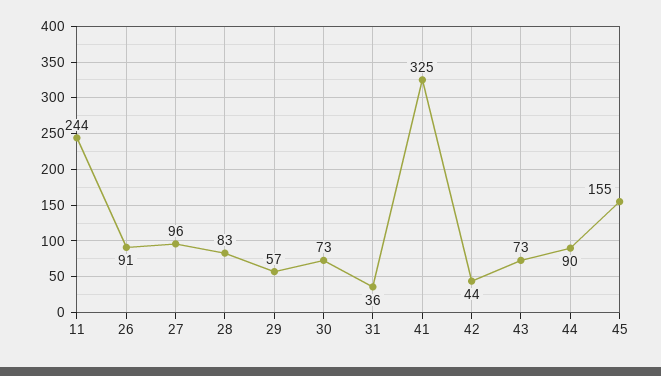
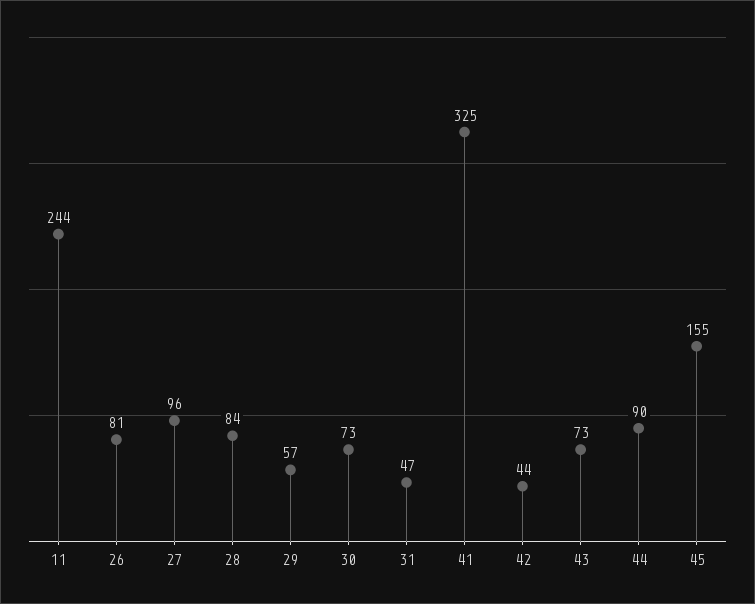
26: 91 -> 81
28: 83 -> 84
31: 36 -> 47

